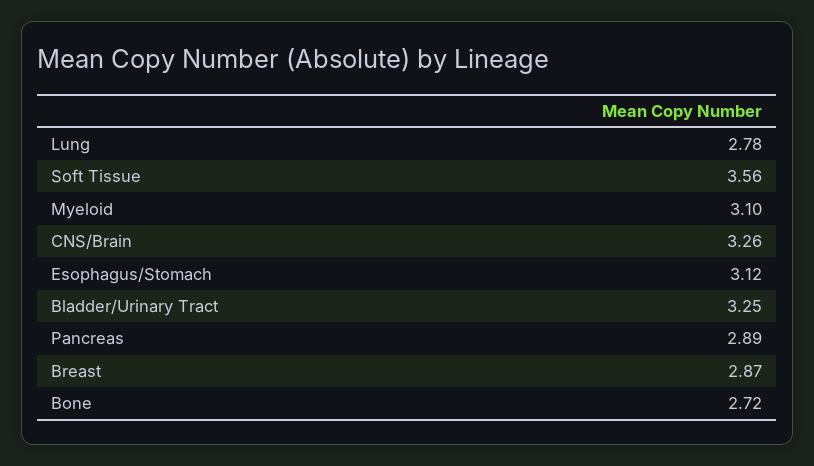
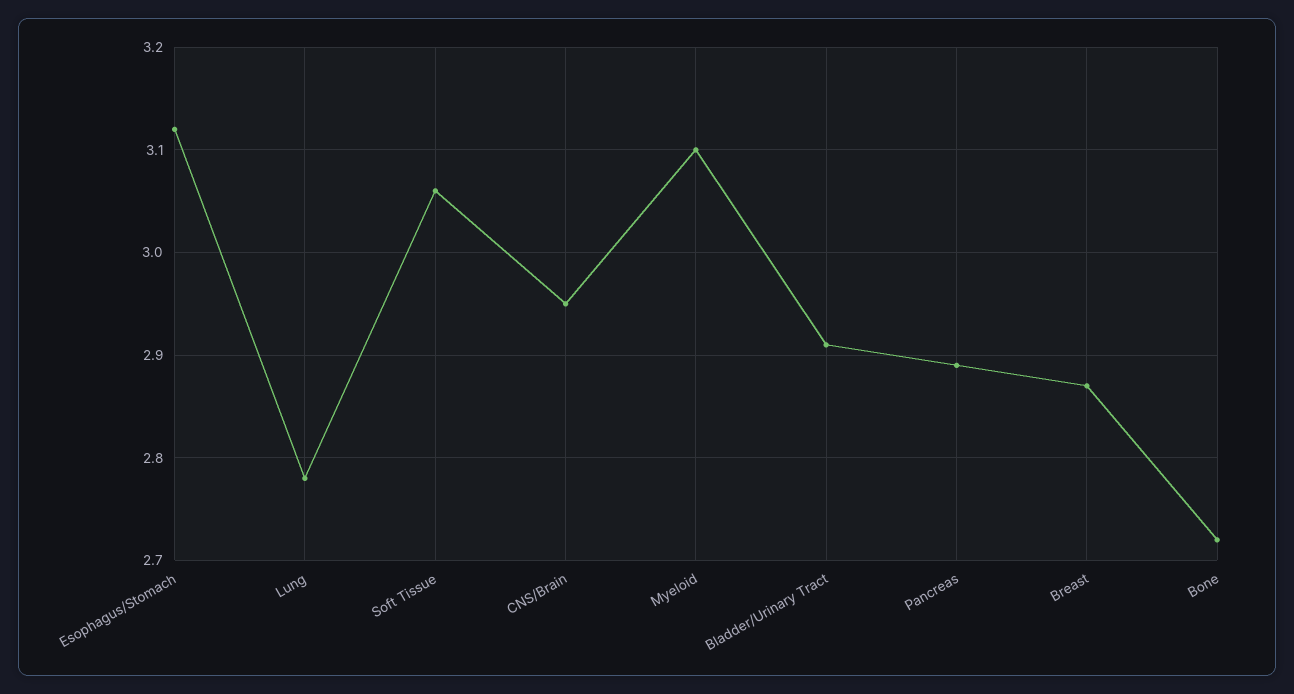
Soft Tissue: 3.56 -> 3.06
CNS/Brain: 3.26 -> 2.95
Bladder/Urinary Tract: 3.25 -> 2.91

